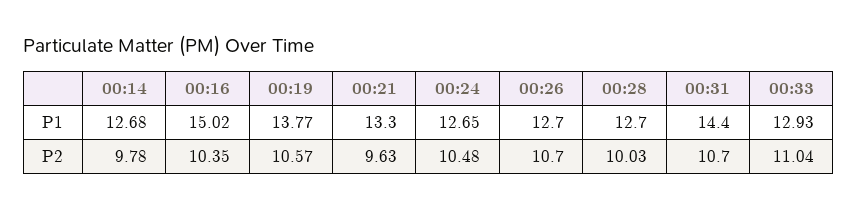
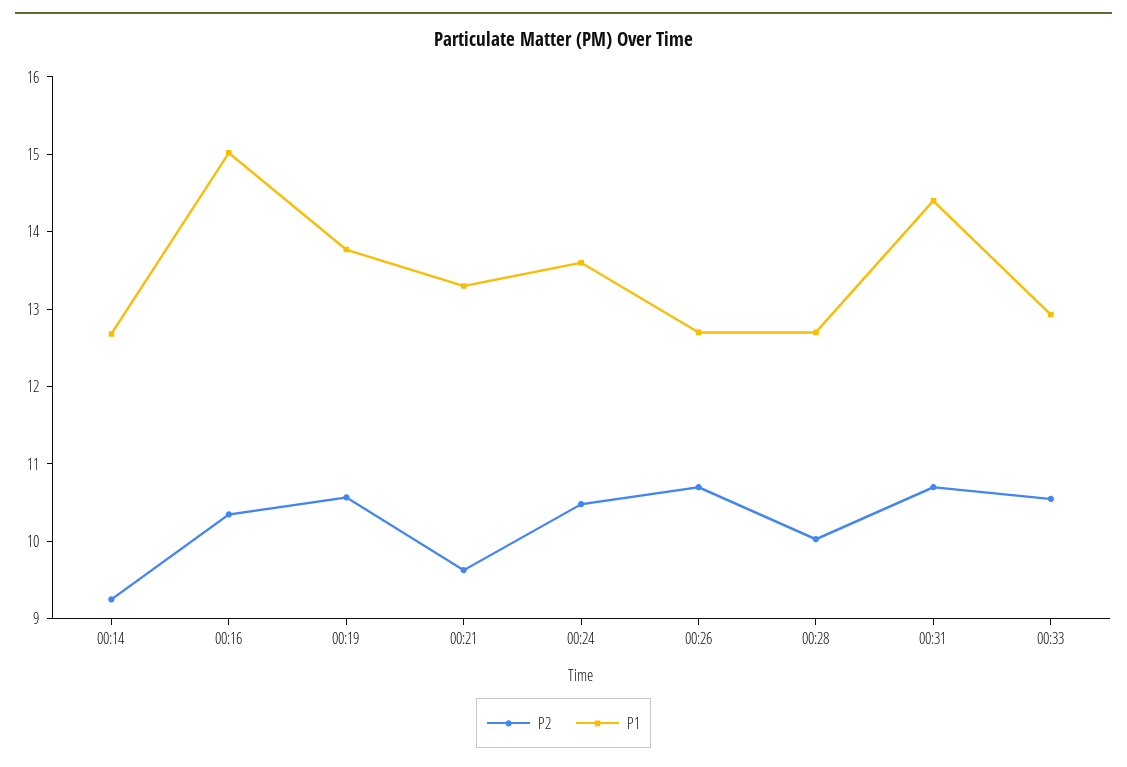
P1, 00:24: 12.65 -> 13.6
P2, 00:14: 9.78 -> 9.2
P2, 00:33: 11.04 -> 10.6

